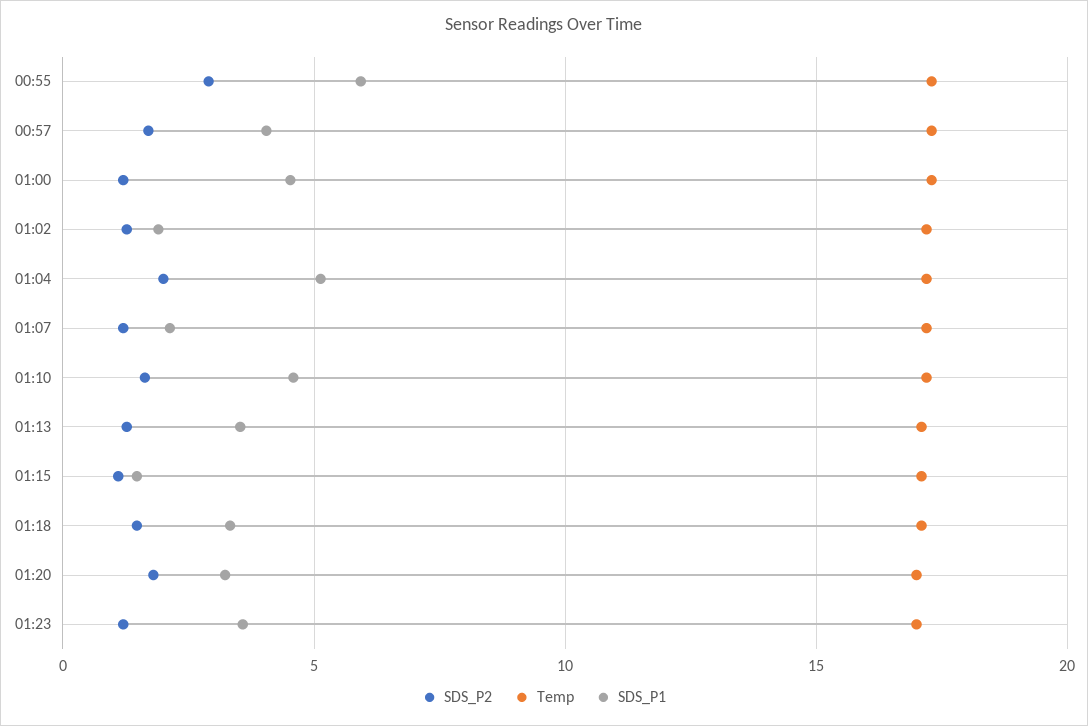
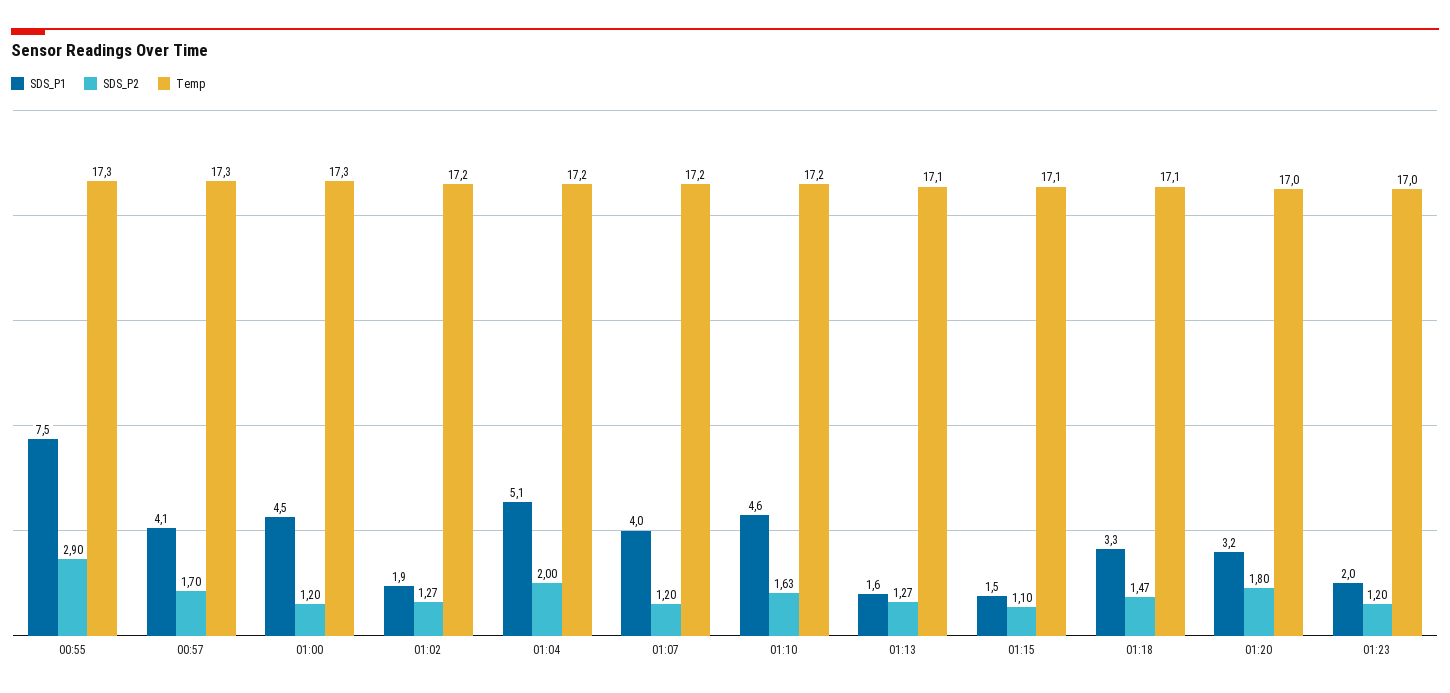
SDS_P1, 00:55: 6 -> 7.5
SDS_P1, 01:07: 2 -> 4
SDS_P1, 01:13: 3.5 -> 1.6
SDS_P1, 01:23: 3.5 -> 2

